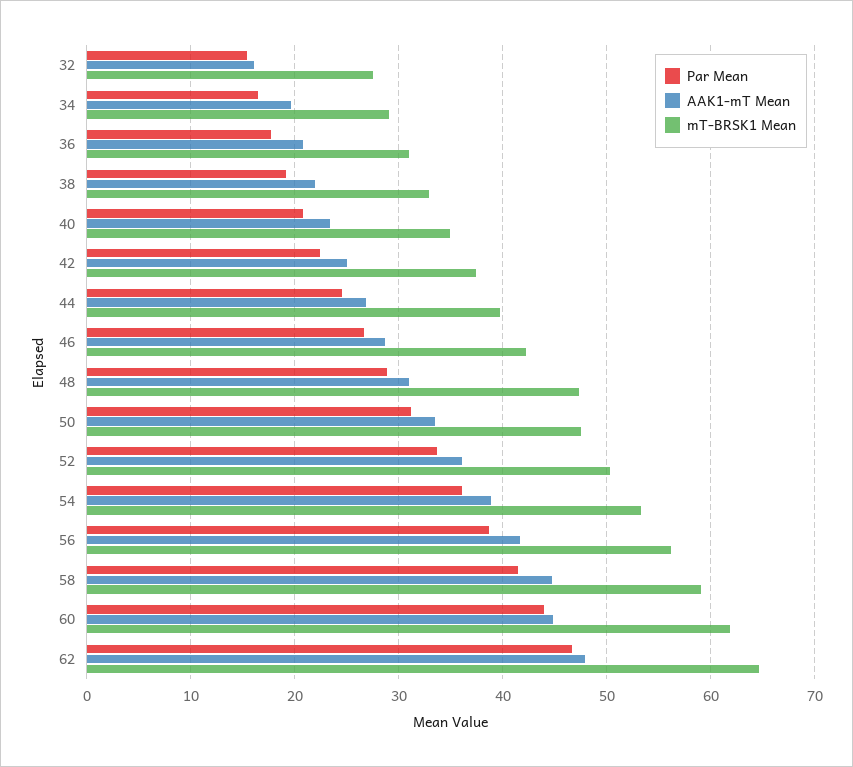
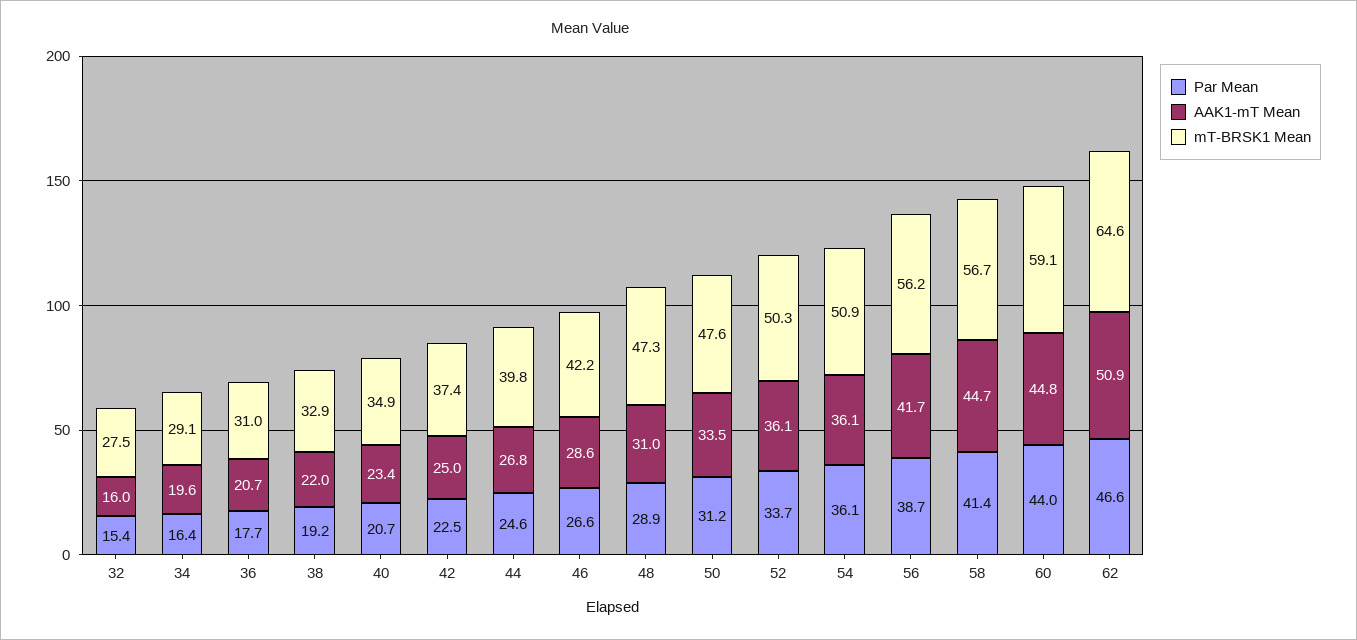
AAK1-mT Mean, 54: 39 -> 36.1
mT-BRSK1 Mean, 54: 53 -> 50.9
mT-BRSK1 Mean, 58: 59 -> 56.7
mT-BRSK1 Mean, 60: 62 -> 59.1
AAK1-mT Mean, 62: 48 -> 50.9

